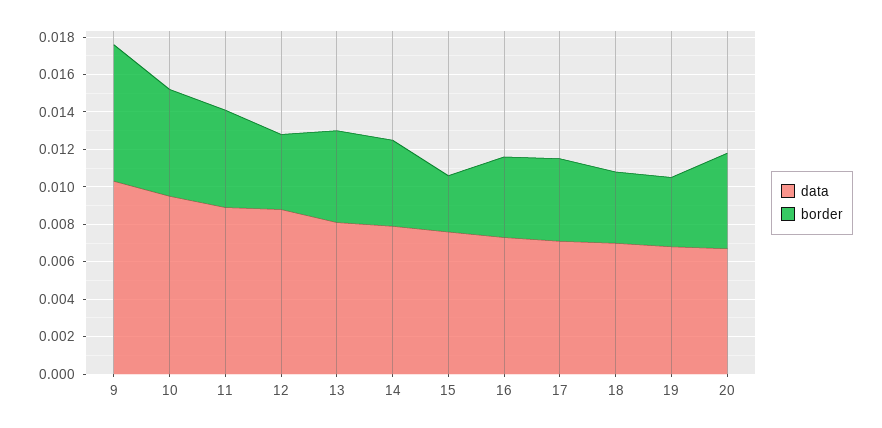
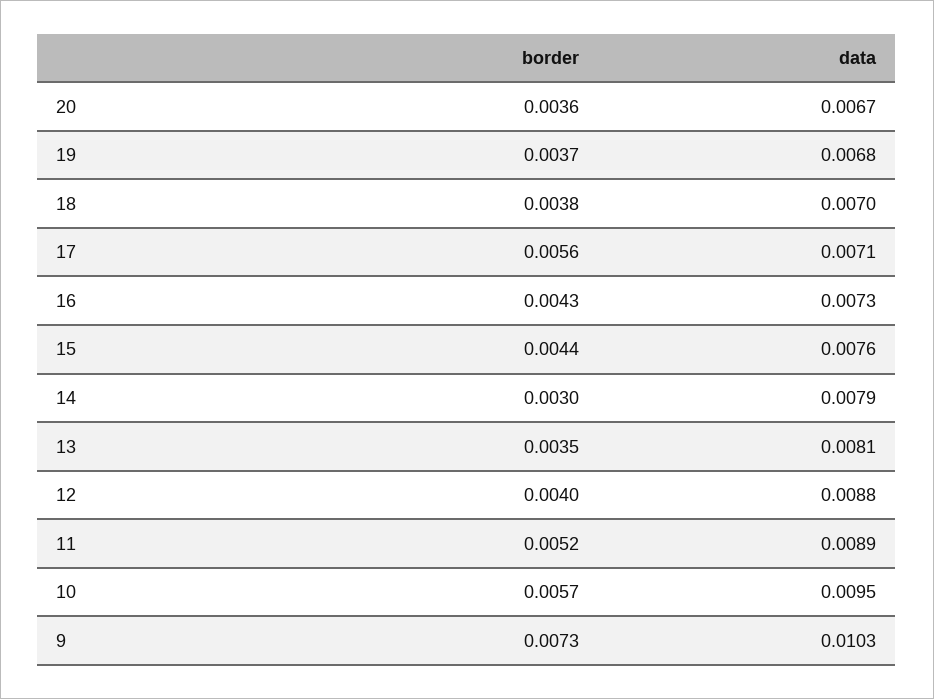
border, 13: 0.005 -> 0.0035
border, 14: 0.0045 -> 0.003
border, 15: 0.003 -> 0.0044
border, 17: 0.0045 -> 0.0056
border, 20: 0.005 -> 0.0036

